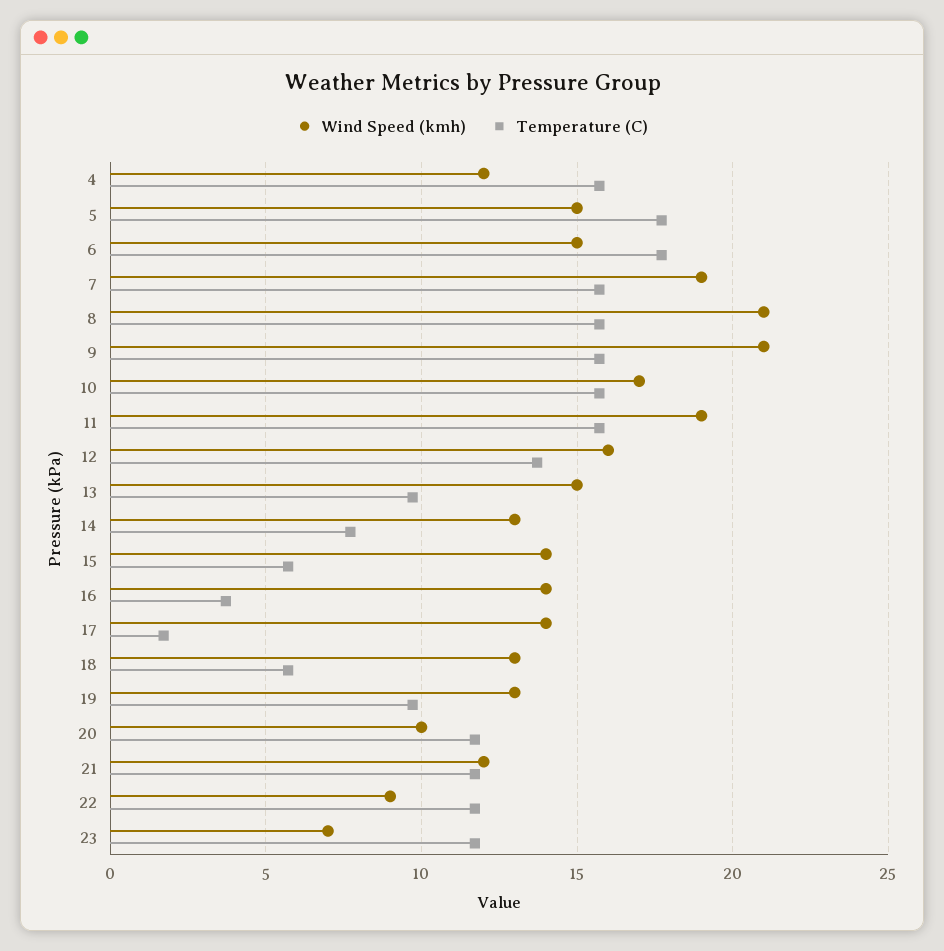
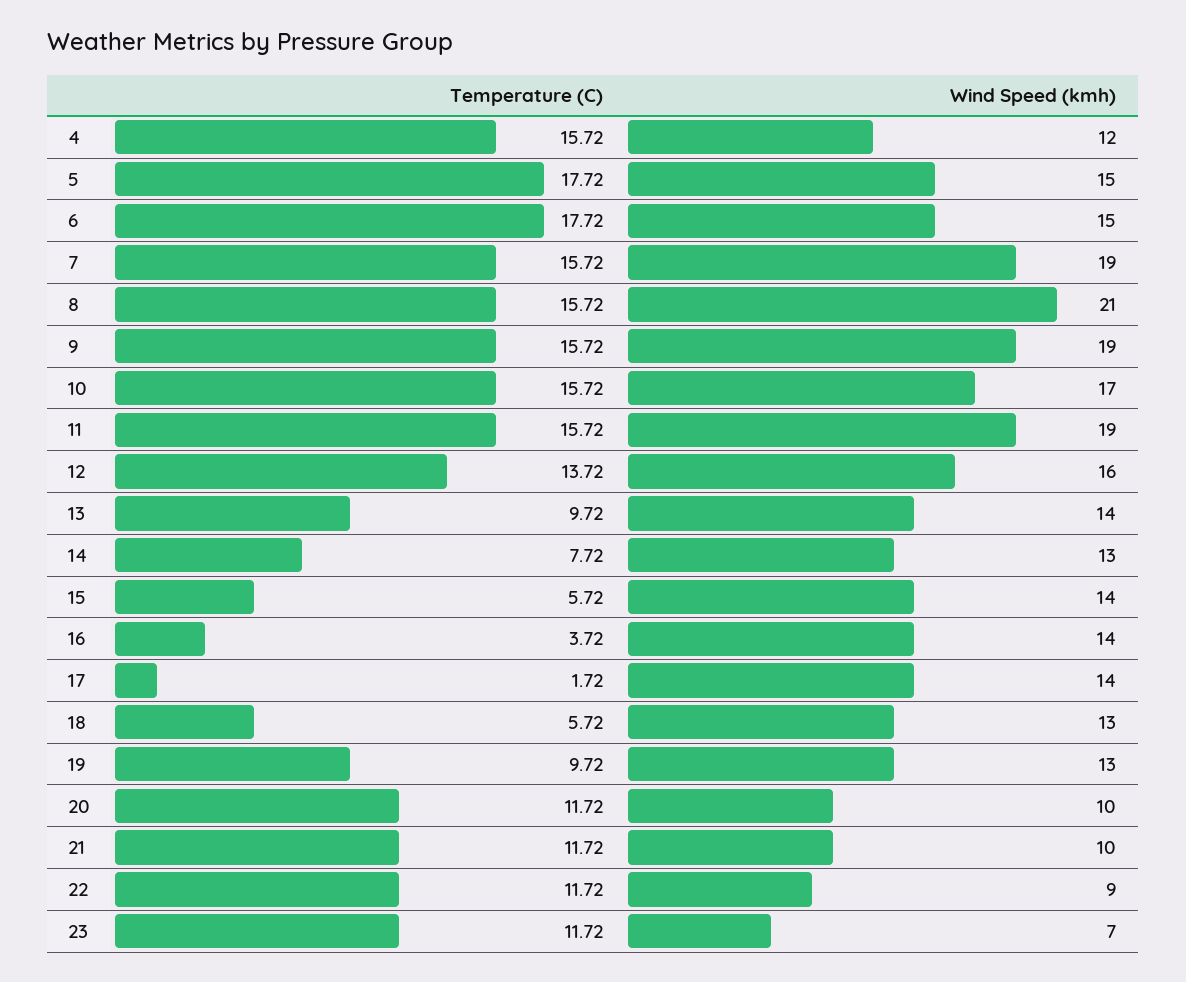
Wind Speed (kmh), 9: 21 -> 19
Wind Speed (kmh), 13: 15 -> 14
Wind Speed (kmh), 21: 12 -> 10

